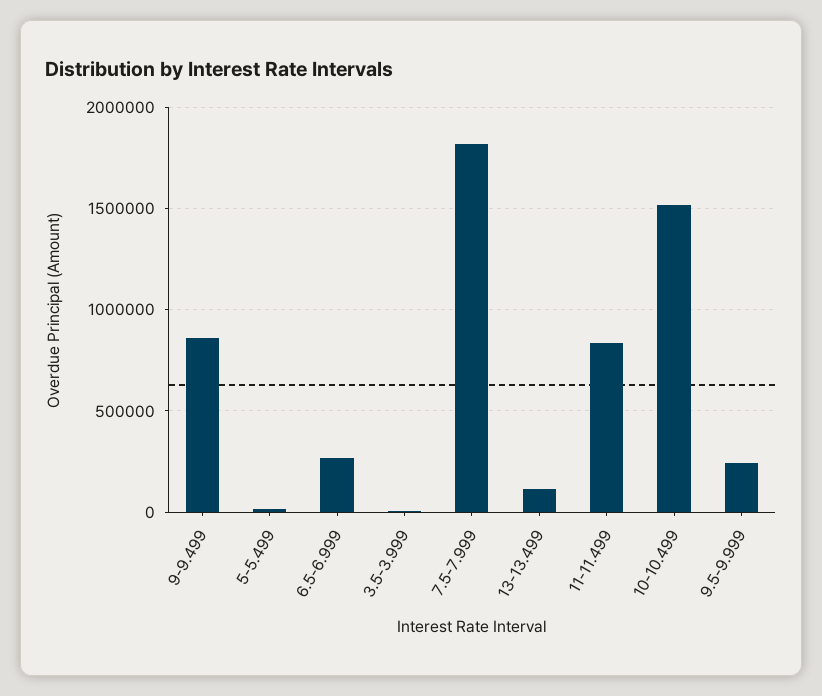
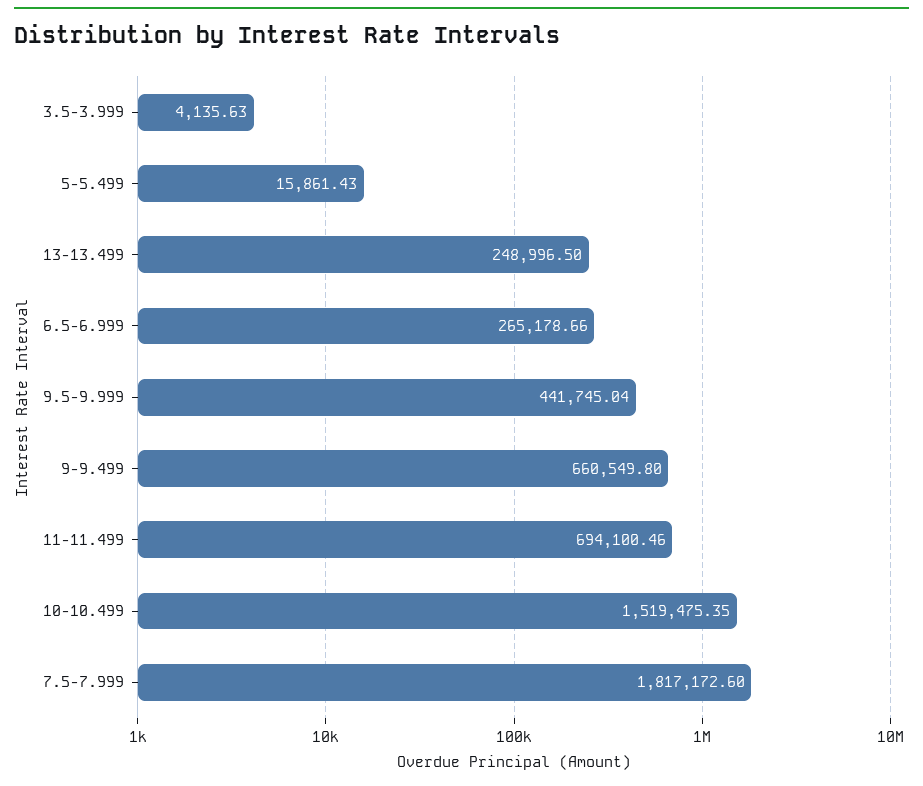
9-9.499: 850000 -> 660549.8
13-13.499: 100000 -> 248996.5
11-11.499: 850000 -> 694100.46
9.5-9.999: 250000 -> 441745.04

